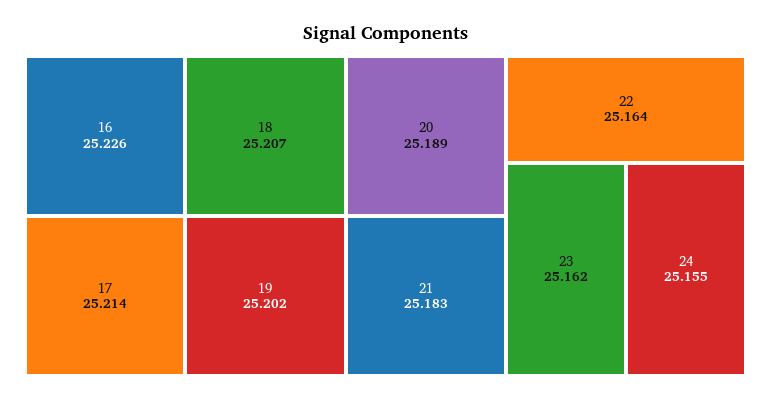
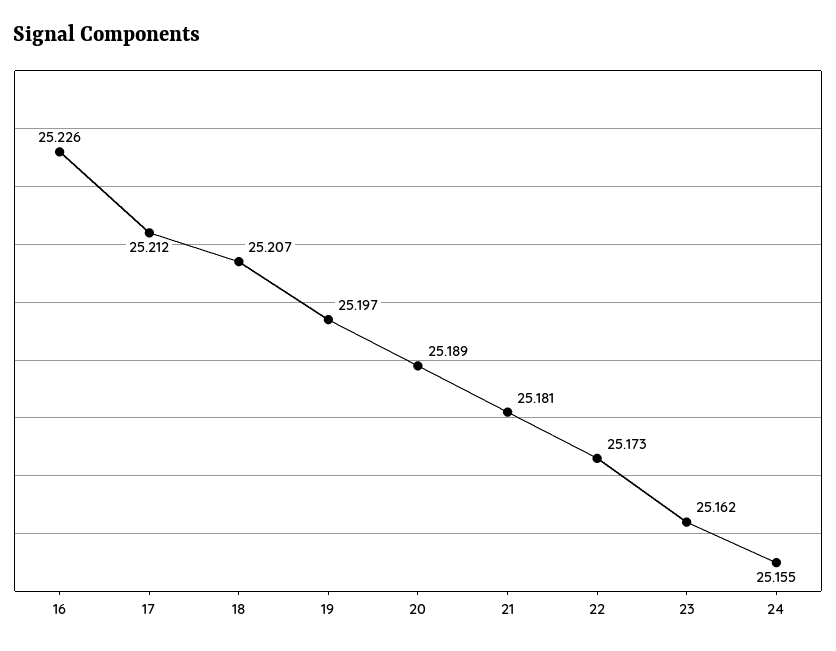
17: 25.214 -> 25.212
19: 25.202 -> 25.197
21: 25.183 -> 25.181
22: 25.164 -> 25.173

